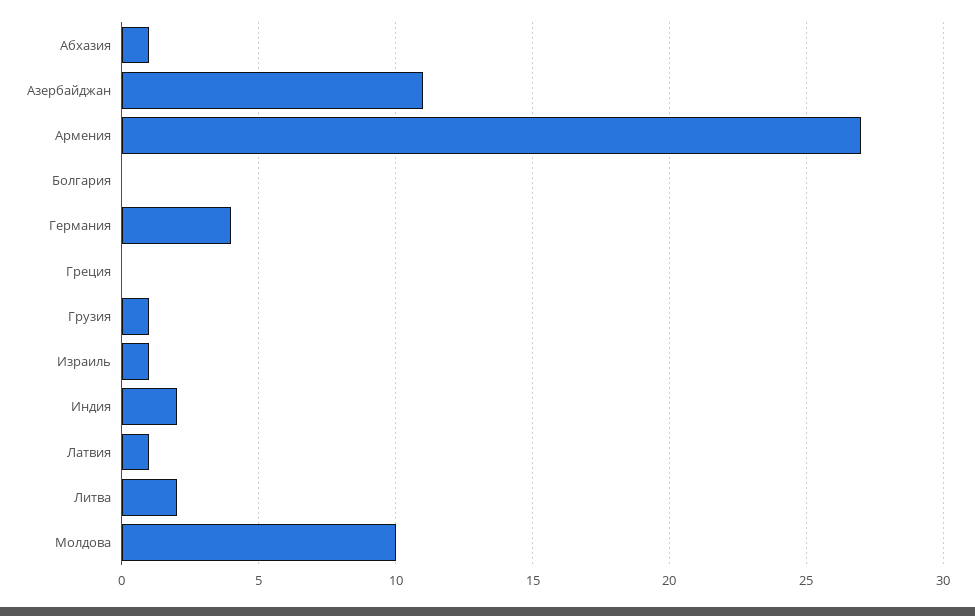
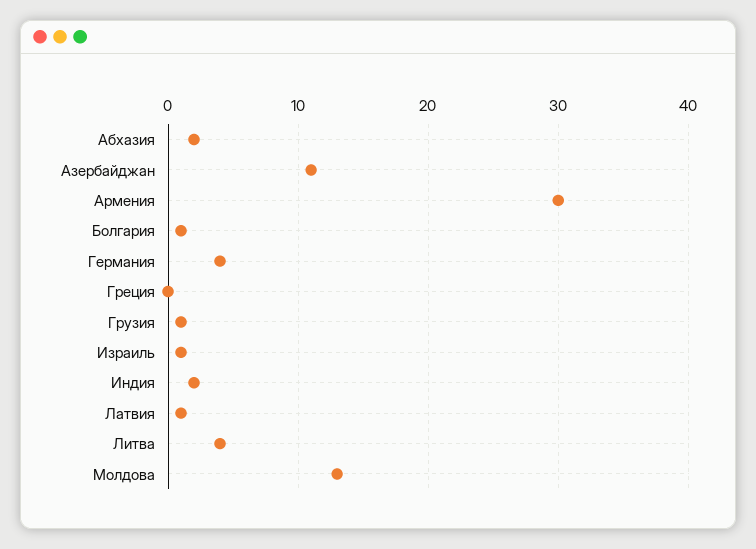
Абхазия: 1 -> 2
Армения: 27 -> 30
Болгария: 0 -> 1
Литва: 2 -> 4
Молдова: 10 -> 13

